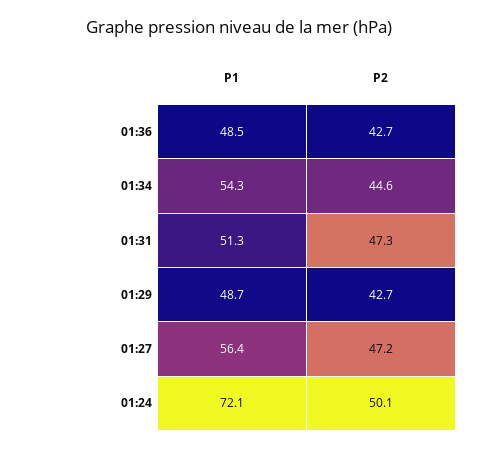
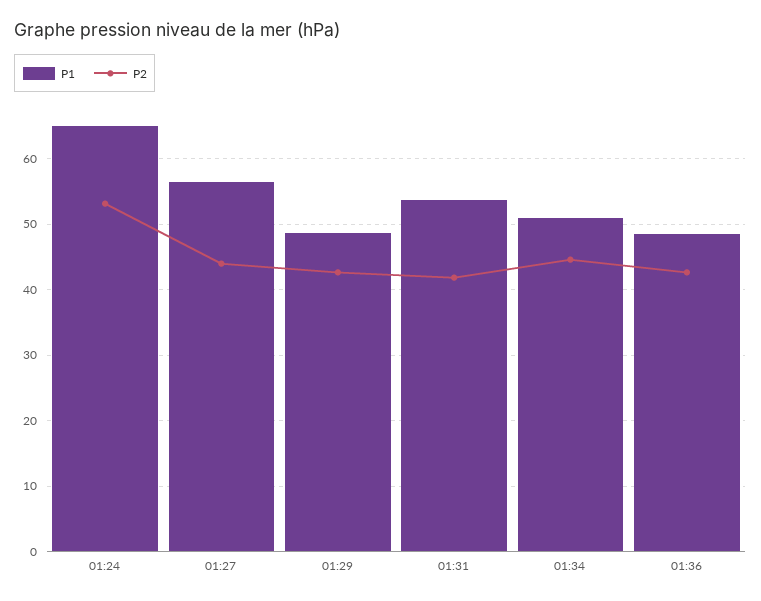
P1, 01:34: 54.3 -> 51
P1, 01:31: 51.3 -> 54
P2, 01:31: 47.3 -> 42
P2, 01:27: 47.2 -> 44
P1, 01:24: 72.1 -> 65
P2, 01:24: 50.1 -> 53

